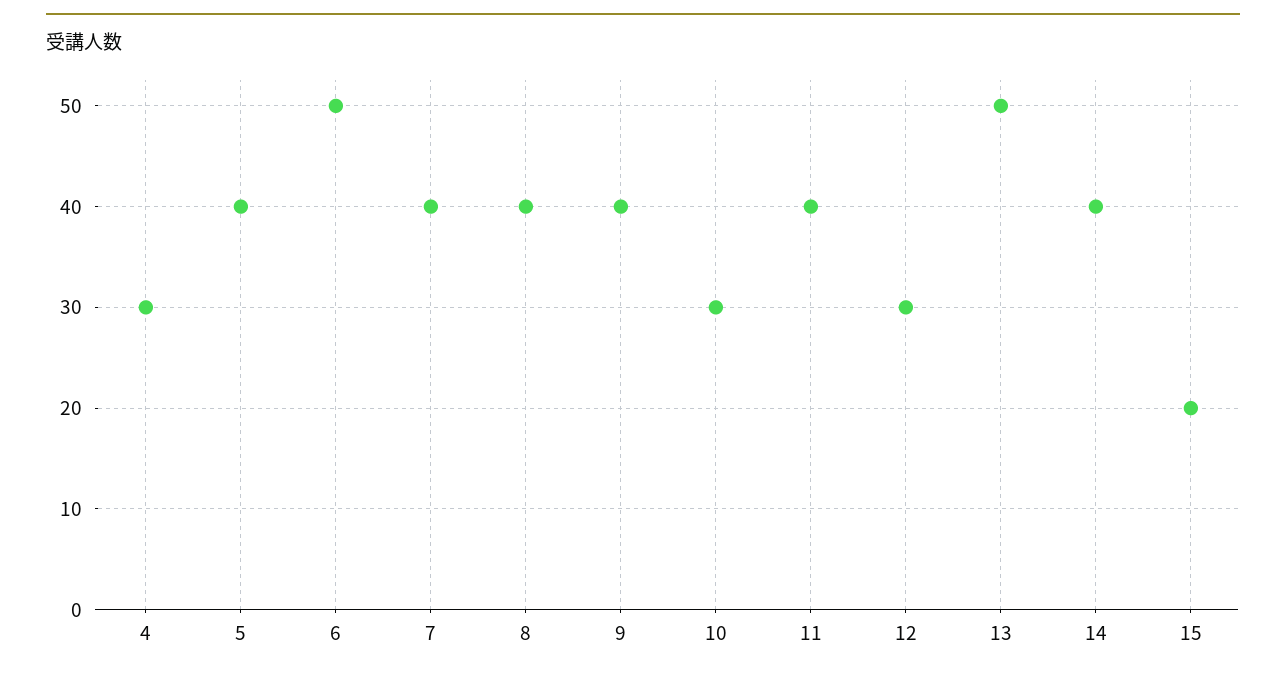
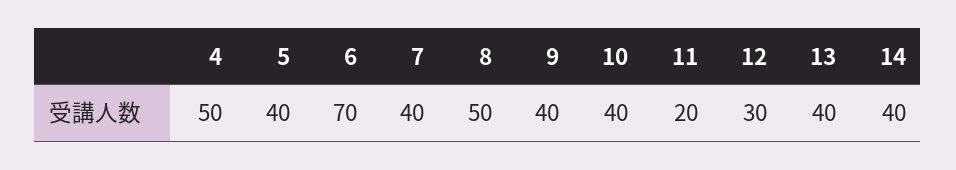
4: 30 -> 50
6: 50 -> 70
8: 40 -> 50
10: 30 -> 40
11: 40 -> 20
13: 50 -> 40
15: 20 -> none

